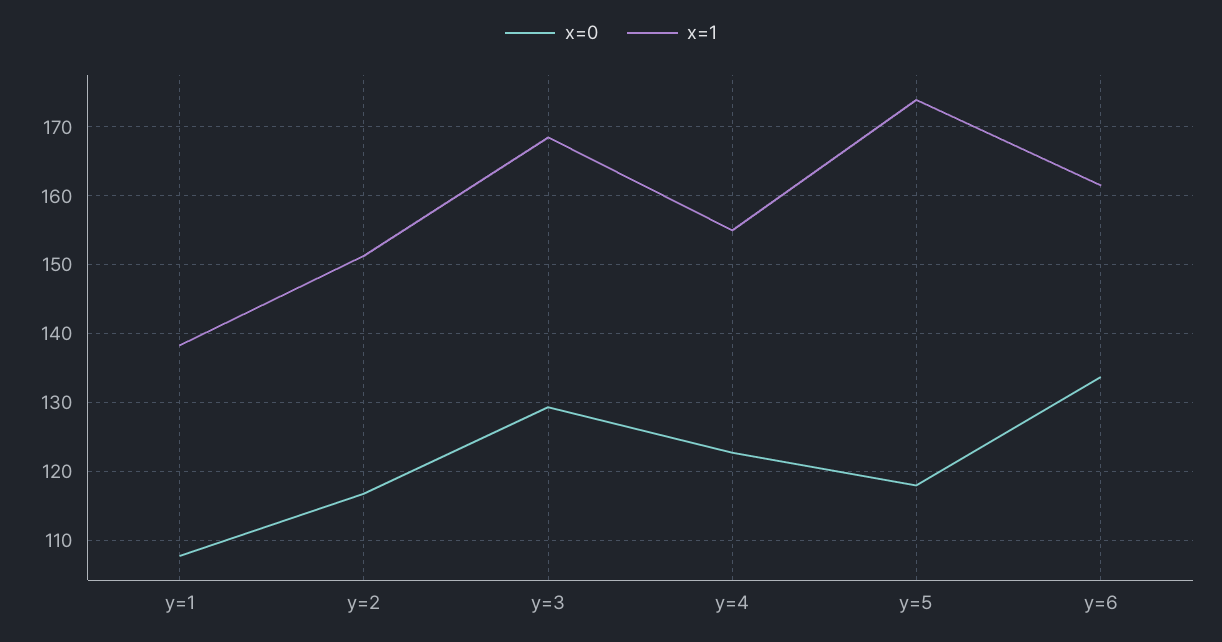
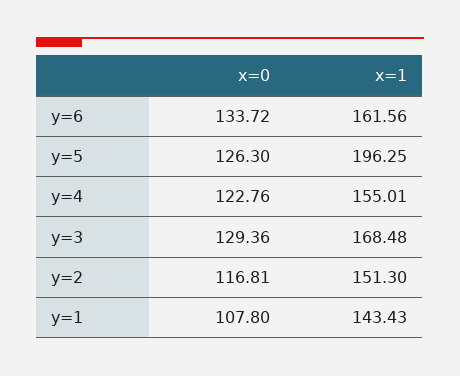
x=1, y=1: 138 -> 143.43
x=0, y=5: 118 -> 126.3
x=1, y=5: 174 -> 196.25

